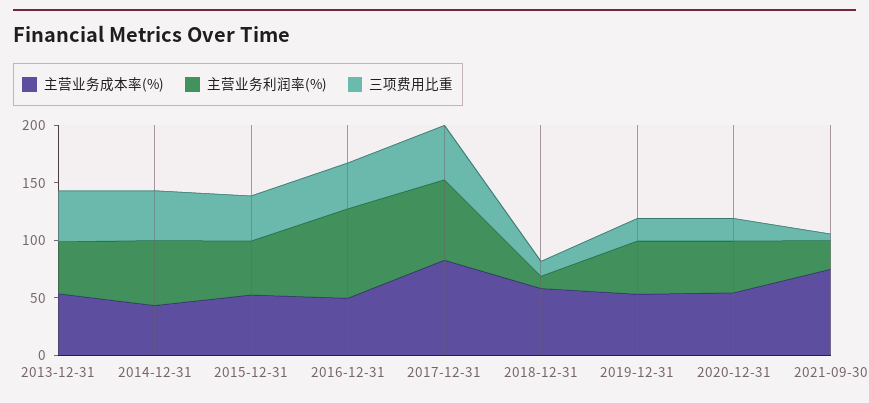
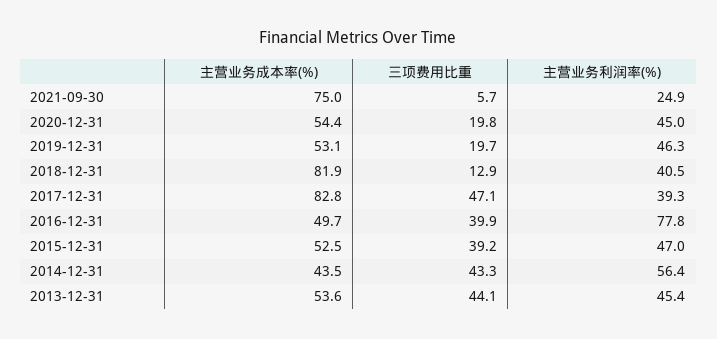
主营业务利润率(%), 2017-12-31: 70 -> 39.3
主营业务成本率(%), 2018-12-31: 60 -> 81.9
主营业务利润率(%), 2018-12-31: 10 -> 40.5

